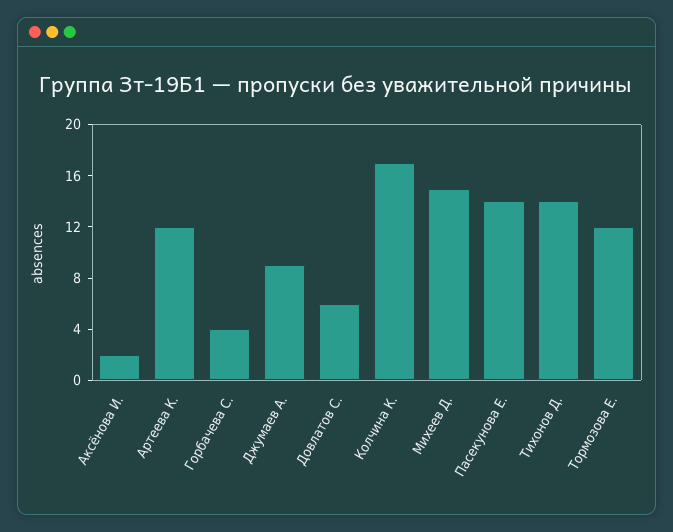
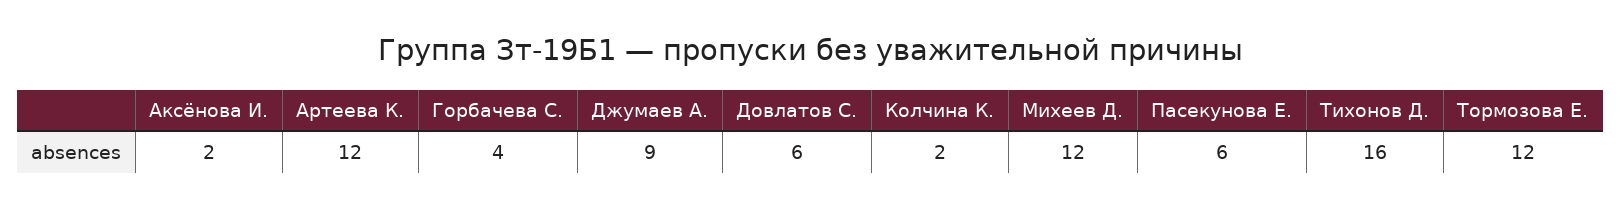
Колчина К.: 17 -> 2
Михеев Д.: 15 -> 12
Пасекунова Е.: 14 -> 6
Тихонов Д.: 14 -> 16

